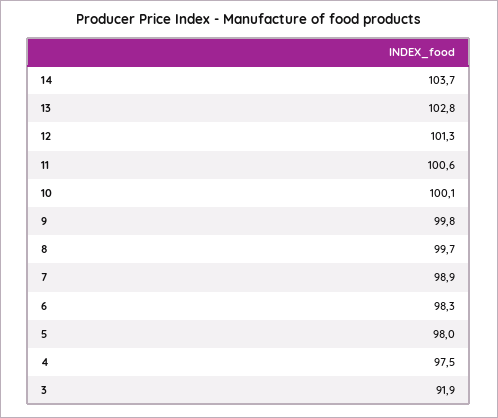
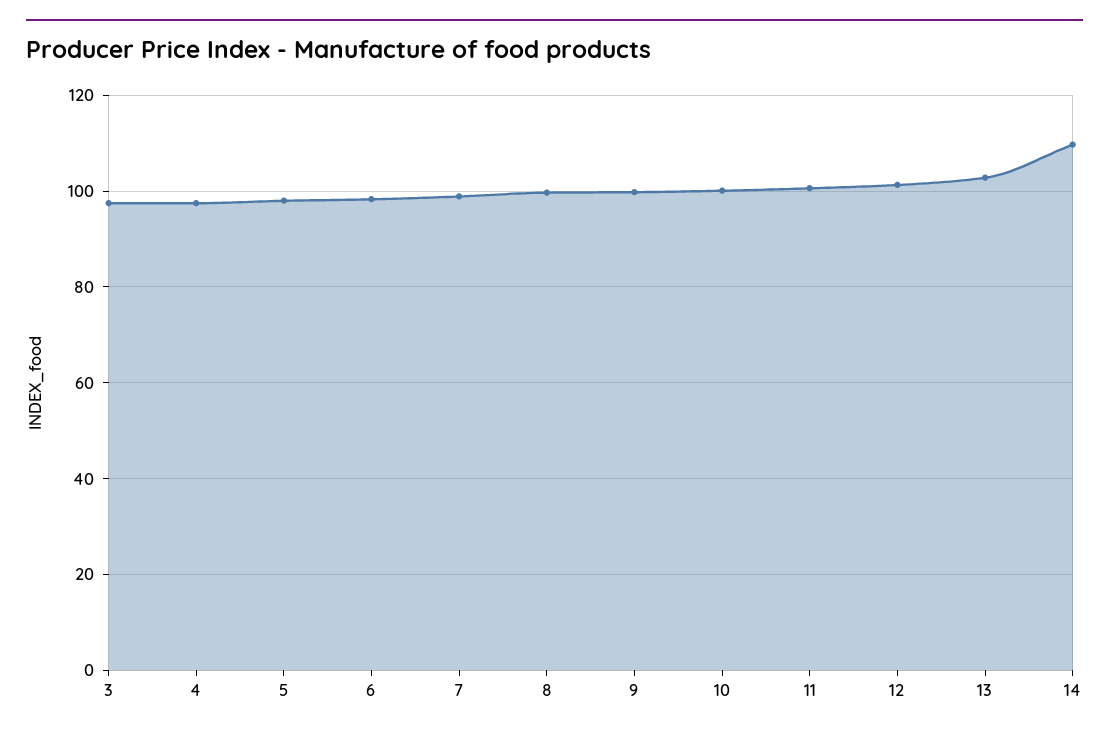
14: 103.7 -> 110
3: 91.9 -> 98

